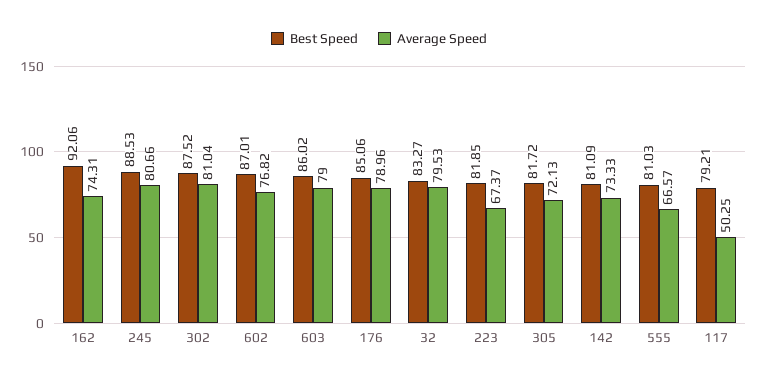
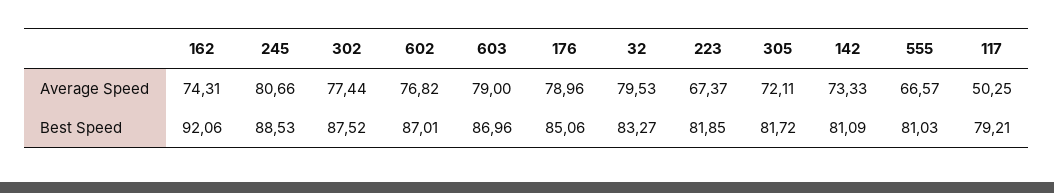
Average Speed, 302: 81.04 -> 77.44
Best Speed, 603: 86.02 -> 86.96
Average Speed, 305: 72.13 -> 72.11

